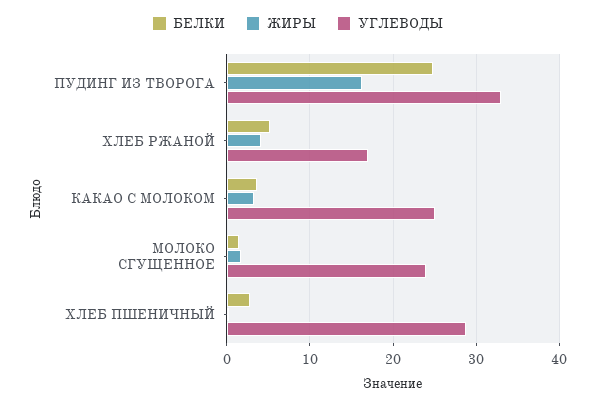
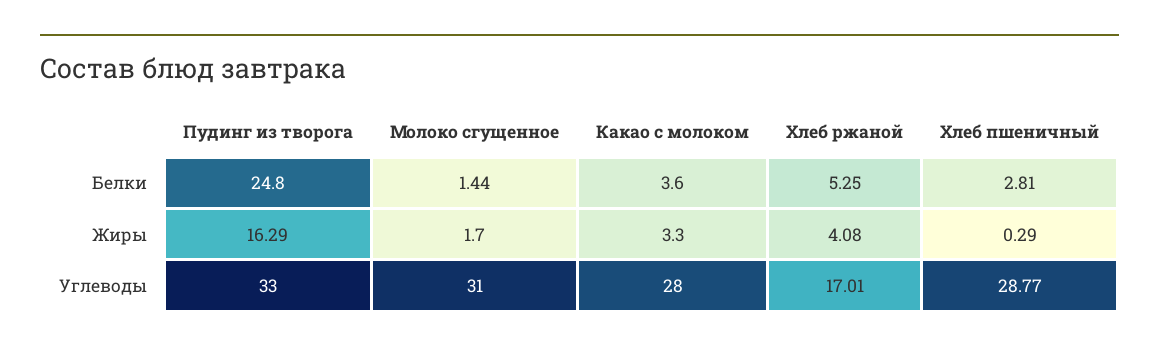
УГЛЕВОДЫ, КАКАО С МОЛОКОМ: 25 -> 28
УГЛЕВОДЫ, МОЛОКО СГУЩЕННОЕ: 24 -> 31

